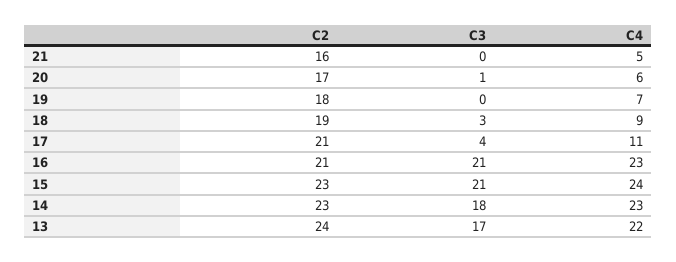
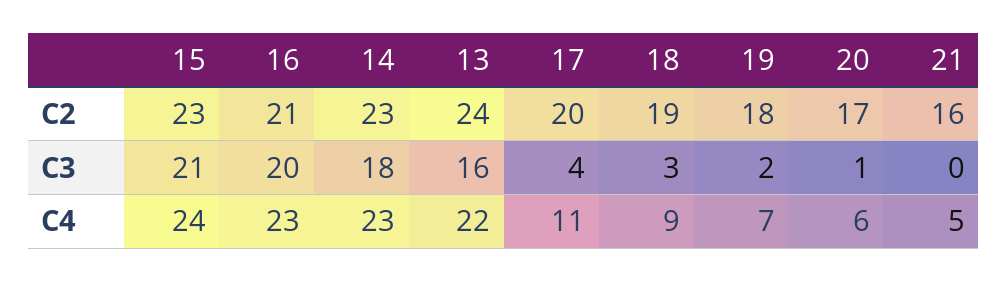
C3, 19: 0 -> 2
C2, 17: 21 -> 20
C3, 16: 21 -> 20
C3, 13: 17 -> 16

